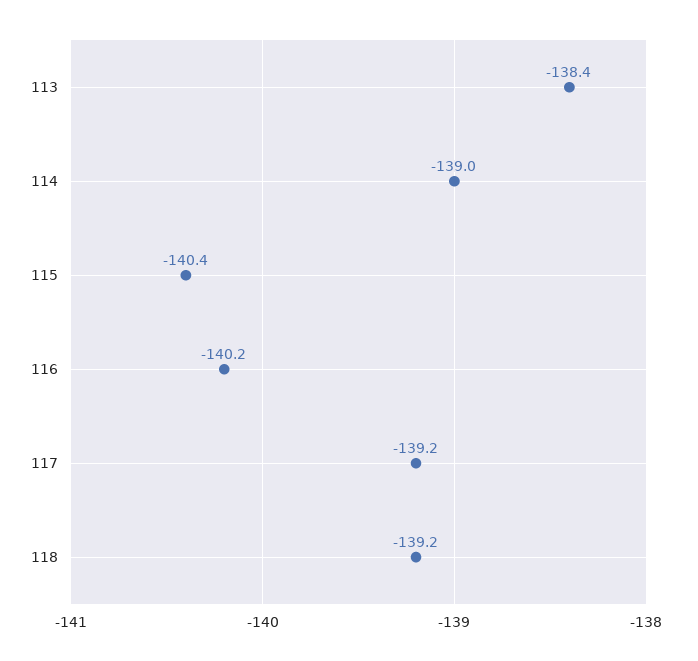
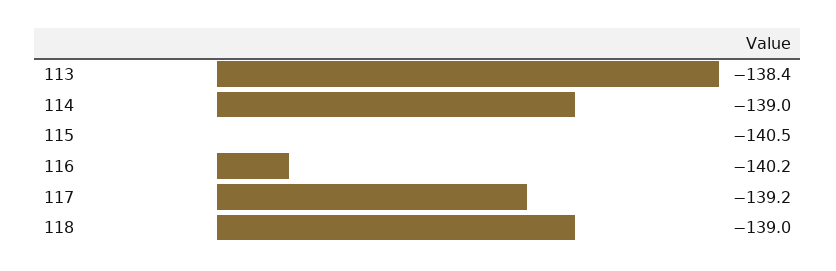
115: -140.4 -> -140.5
118: -139.2 -> -139

